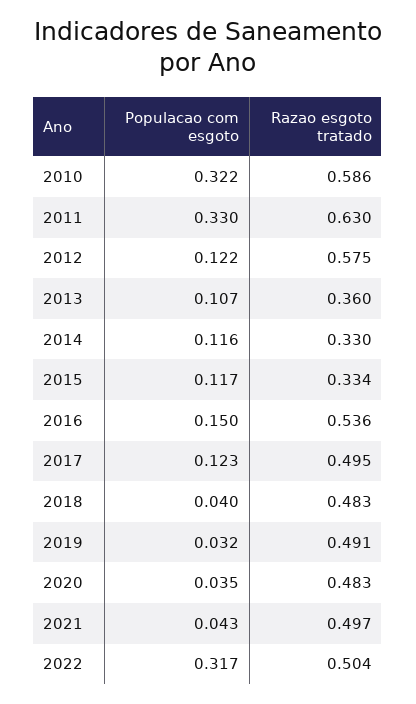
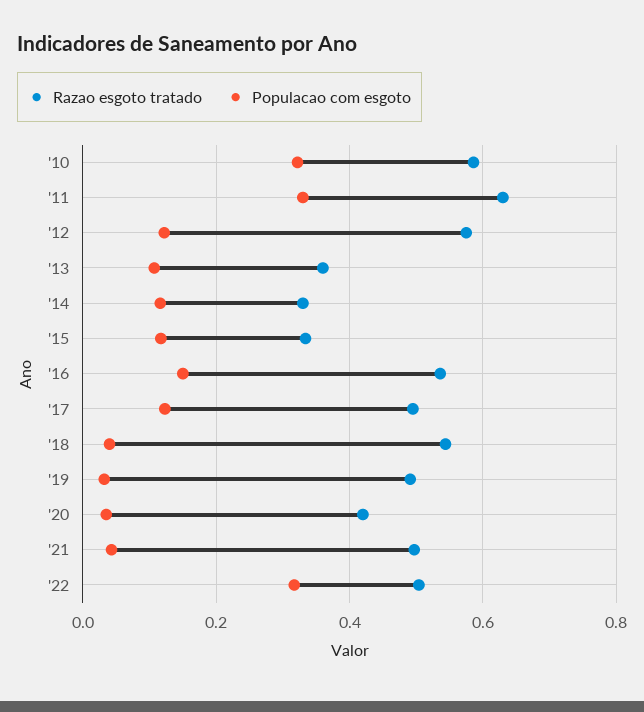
Razao esgoto tratado, 2018: 0.483 -> 0.54
Razao esgoto tratado, 2020: 0.483 -> 0.42

